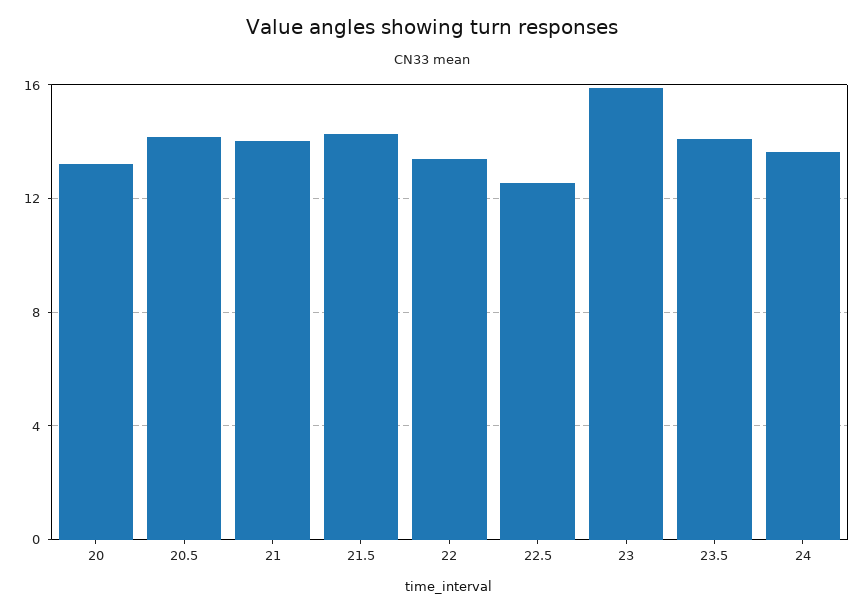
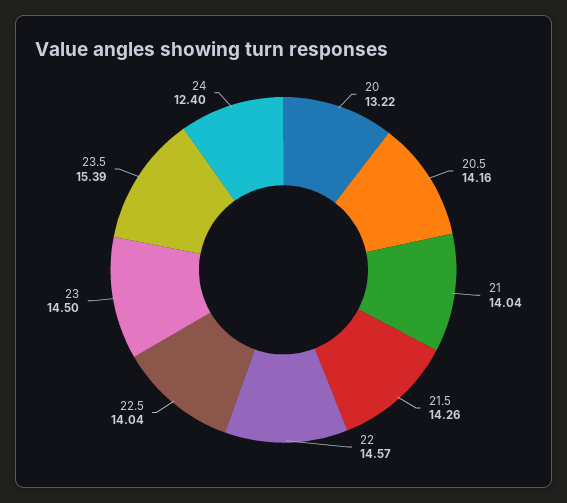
22: 13.5 -> 14.57
22.5: 12.5 -> 14.04
23: 16 -> 14.5
23.5: 14 -> 15.39
24: 13.5 -> 12.4

